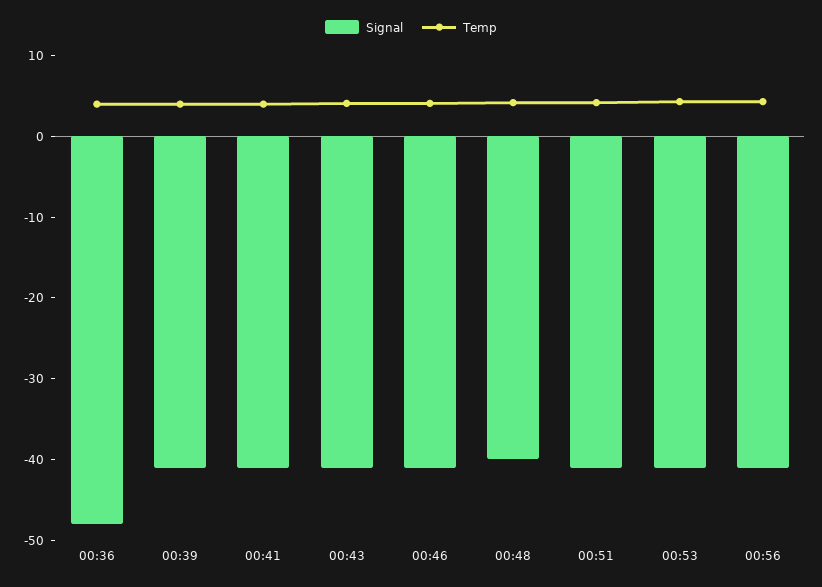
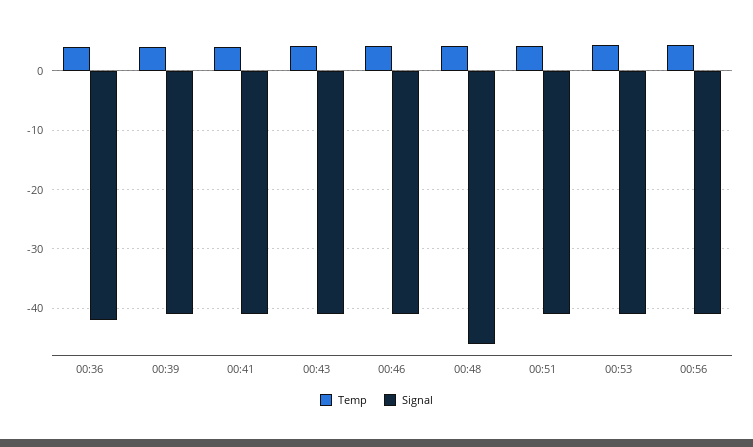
Signal, 00:36: -48 -> -42
Signal, 00:48: -40 -> -46

